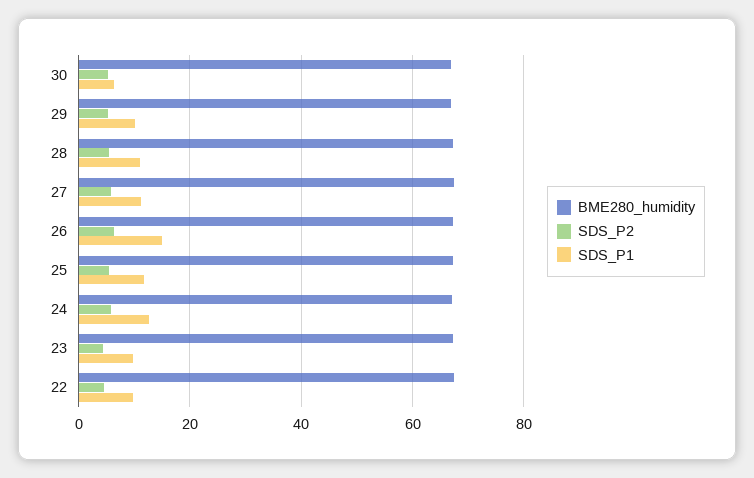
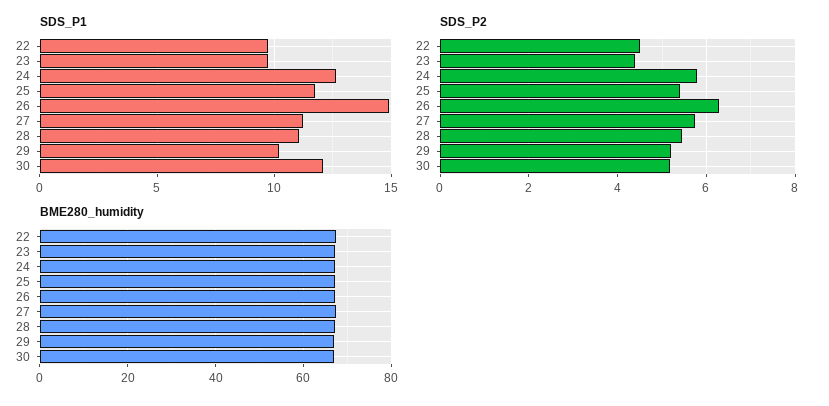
SDS_P1, 30: 6 -> 12

